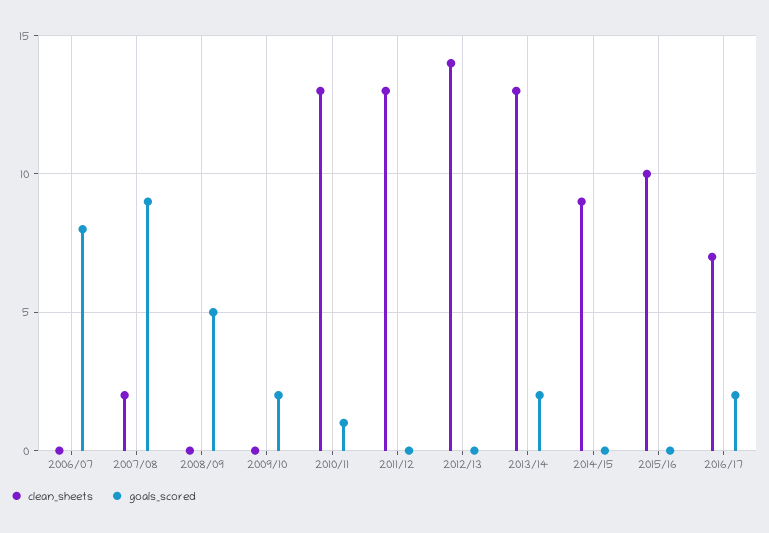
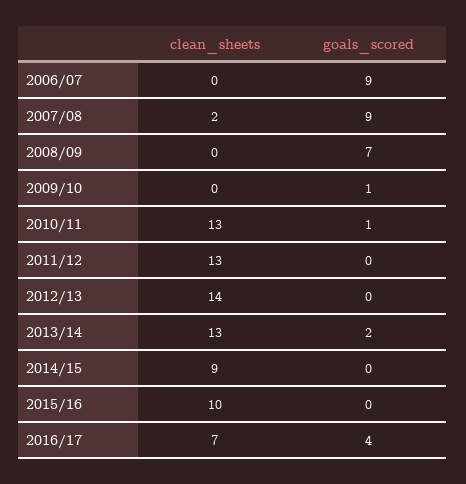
goals_scored, 2006/07: 8 -> 9
goals_scored, 2008/09: 5 -> 7
goals_scored, 2009/10: 2 -> 1
goals_scored, 2016/17: 2 -> 4

